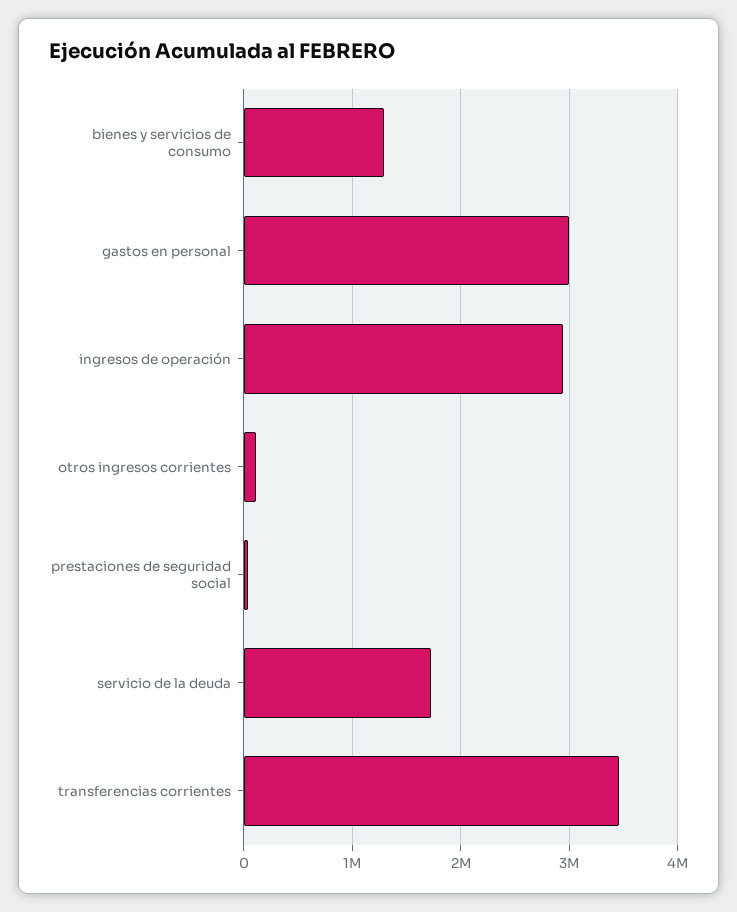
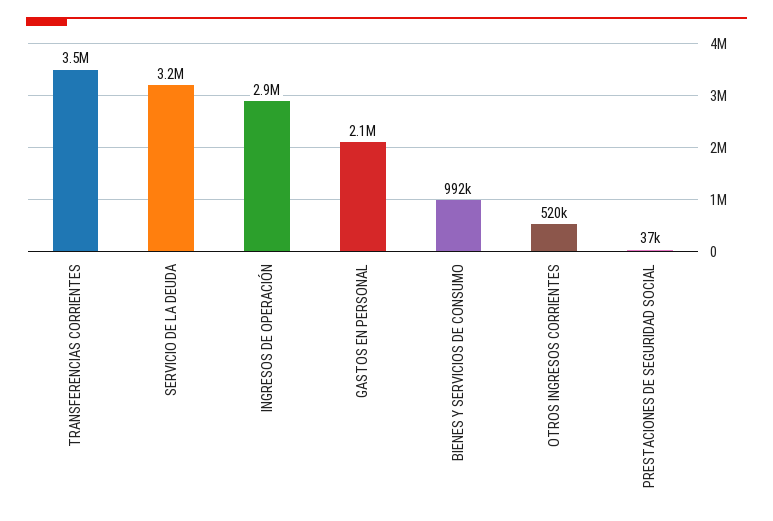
bienes y servicios de consumo: 1300000 -> 992000
gastos en personal: 3000000 -> 2100000
otros ingresos corrientes: 100000 -> 520000
servicio de la deuda: 1700000 -> 3200000

